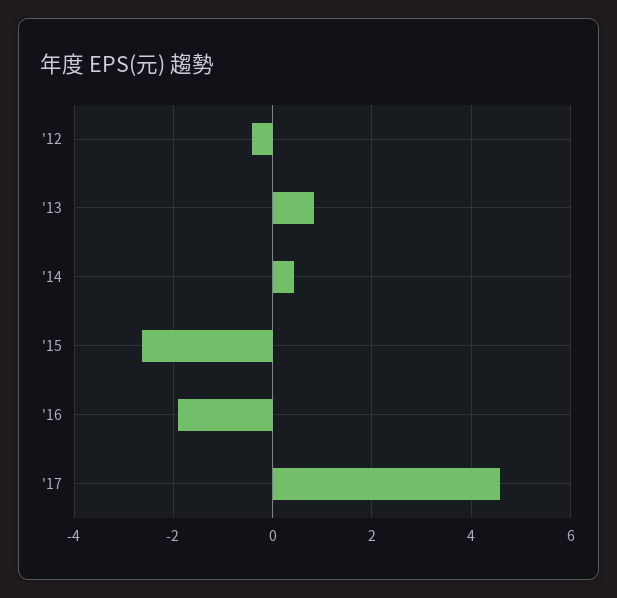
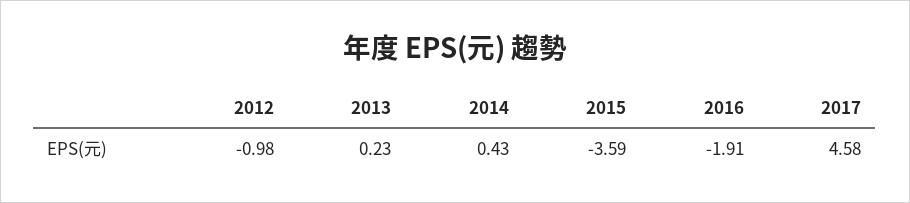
'12: -0.4 -> -0.98
'13: 0.8 -> 0.23
'15: -2.6 -> -3.59

